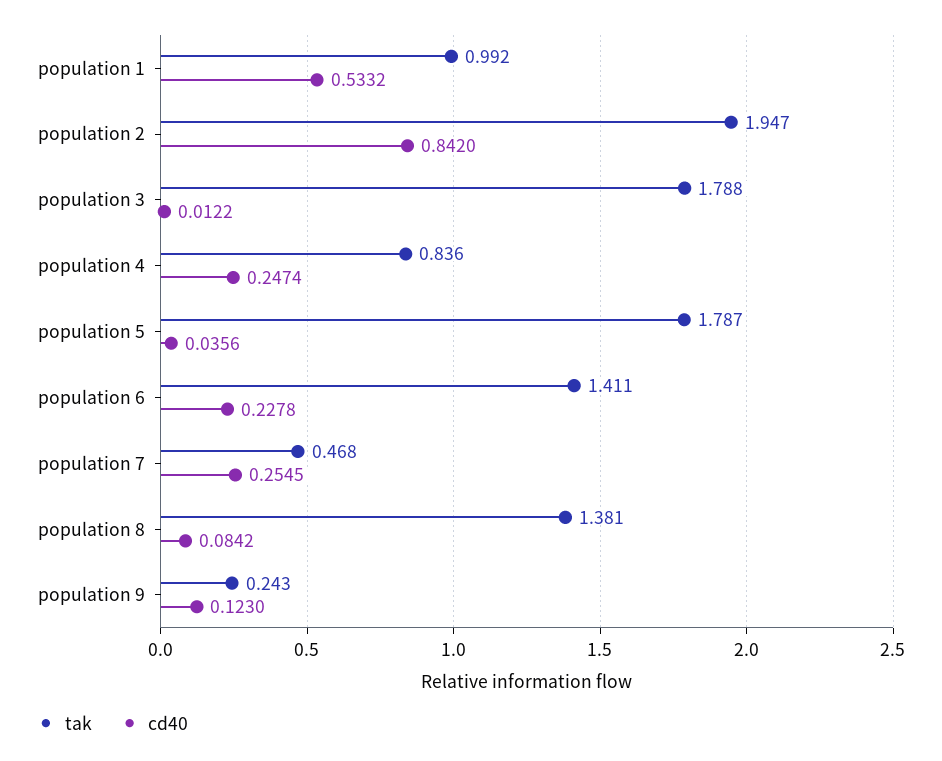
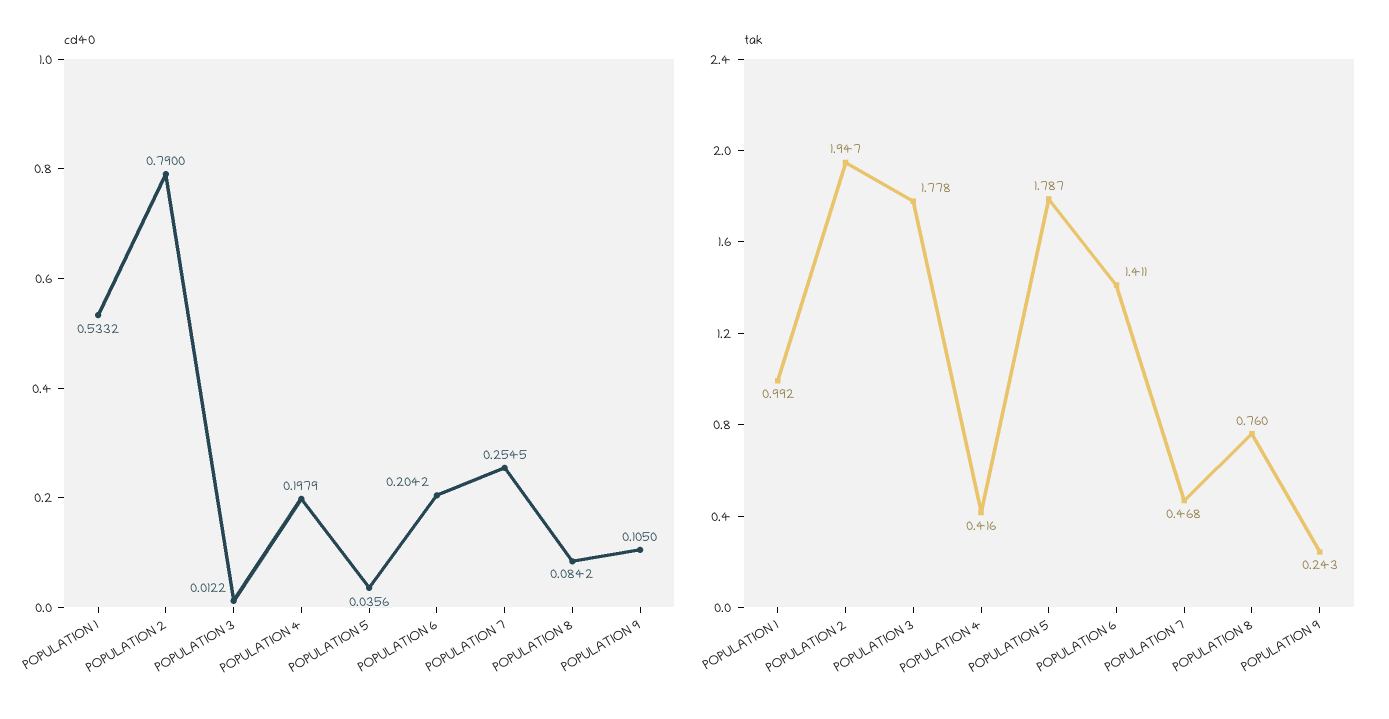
cd40, population 2: 0.842 -> 0.79
tak, population 3: 1.788 -> 1.778
tak, population 4: 0.836 -> 0.416
cd40, population 4: 0.2474 -> 0.1979
cd40, population 6: 0.2278 -> 0.2042
tak, population 8: 1.381 -> 0.76
cd40, population 9: 0.123 -> 0.105

